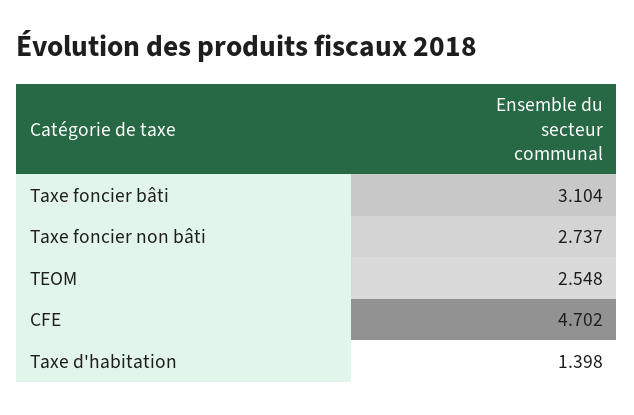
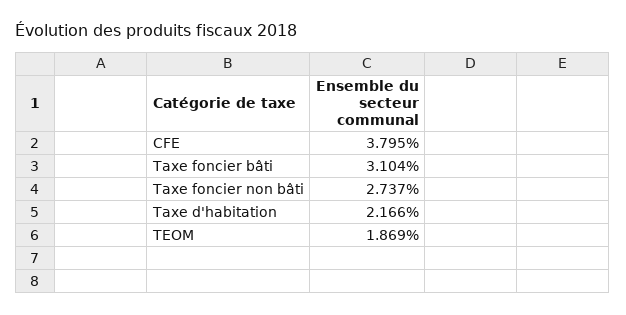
TEOM: 2.548 -> 1.869
CFE: 4.702 -> 3.795
Taxe d'habitation: 1.398 -> 2.166

